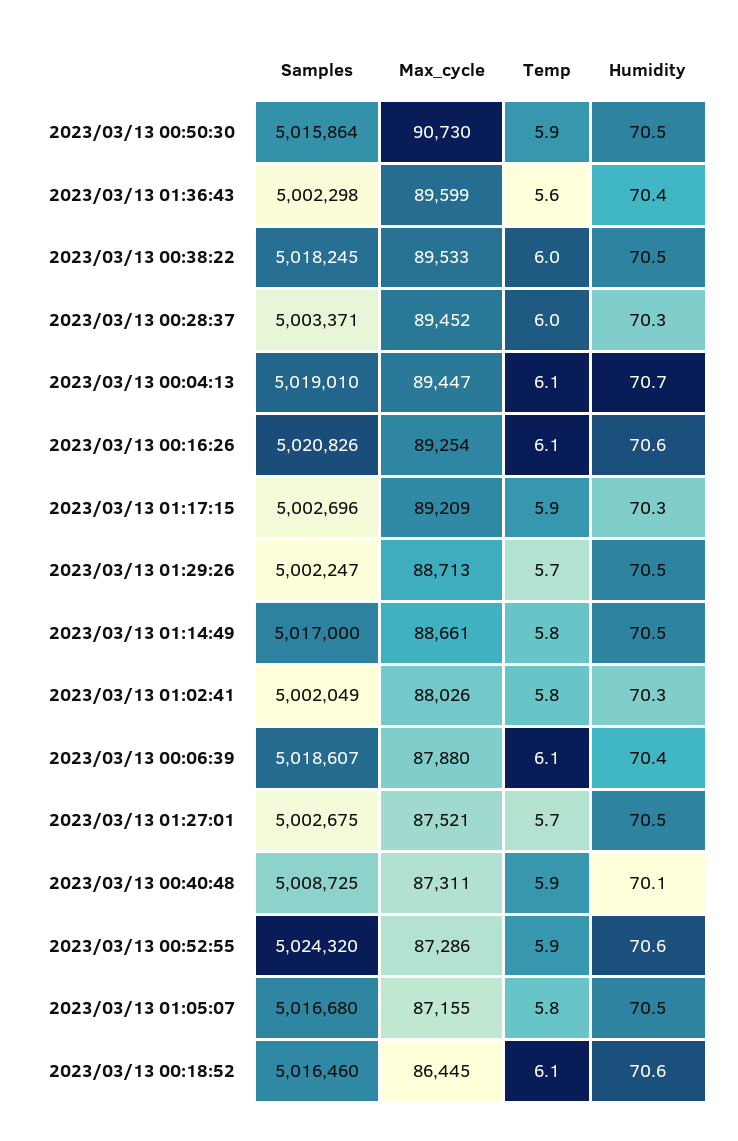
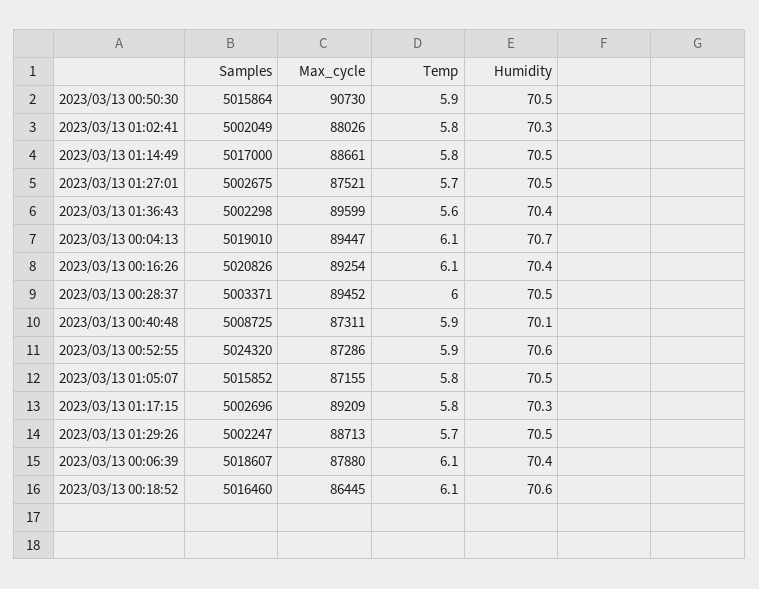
Samples, 2023/03/13 00:38:22: 5018245 -> none
Max_cycle, 2023/03/13 00:38:22: 89533 -> none
Temp, 2023/03/13 00:38:22: 6 -> none
Humidity, 2023/03/13 00:38:22: 70.5 -> none
Humidity, 2023/03/13 00:28:37: 70.3 -> 70.5
Humidity, 2023/03/13 00:16:26: 70.6 -> 70.4
Temp, 2023/03/13 01:17:15: 5.9 -> 5.8
Samples, 2023/03/13 01:05:07: 5016680 -> 5015852

